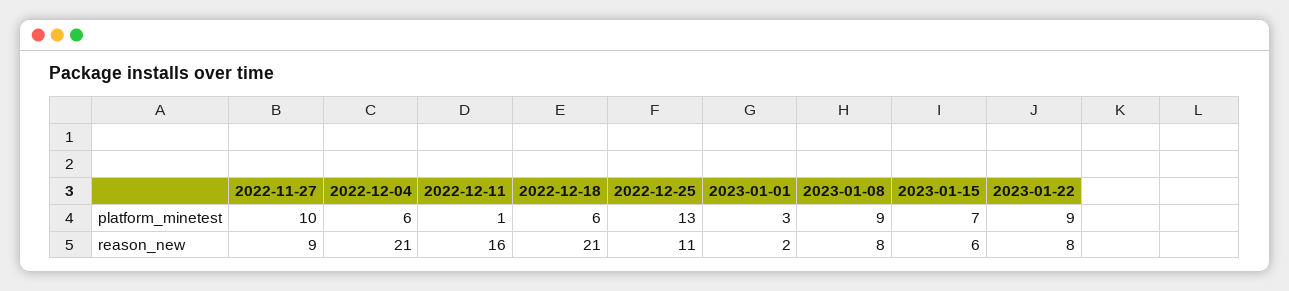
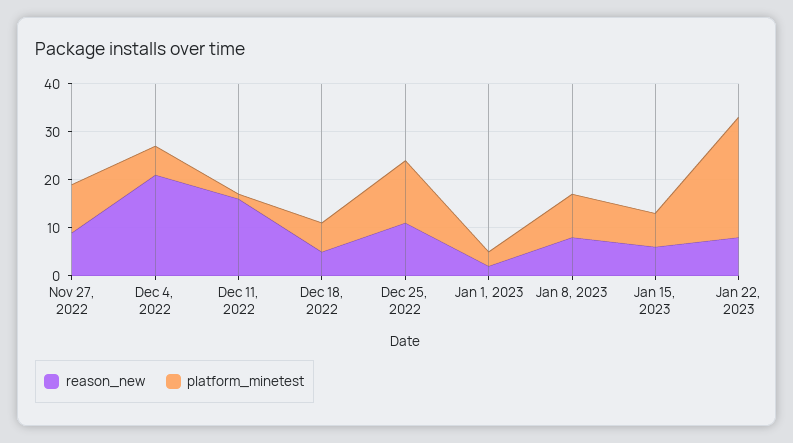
platform_minetest, 2023-01-22: 9 -> 25
reason_new, 2022-12-18: 21 -> 5

